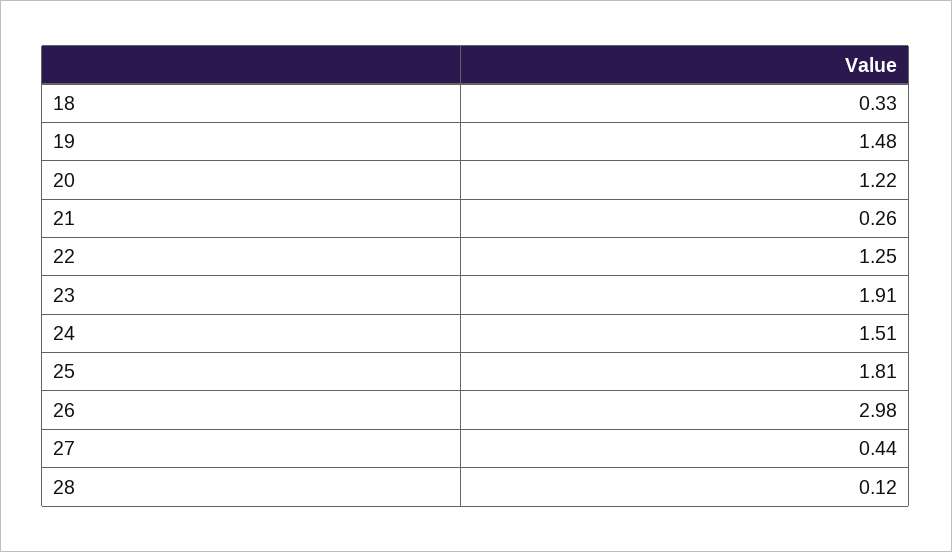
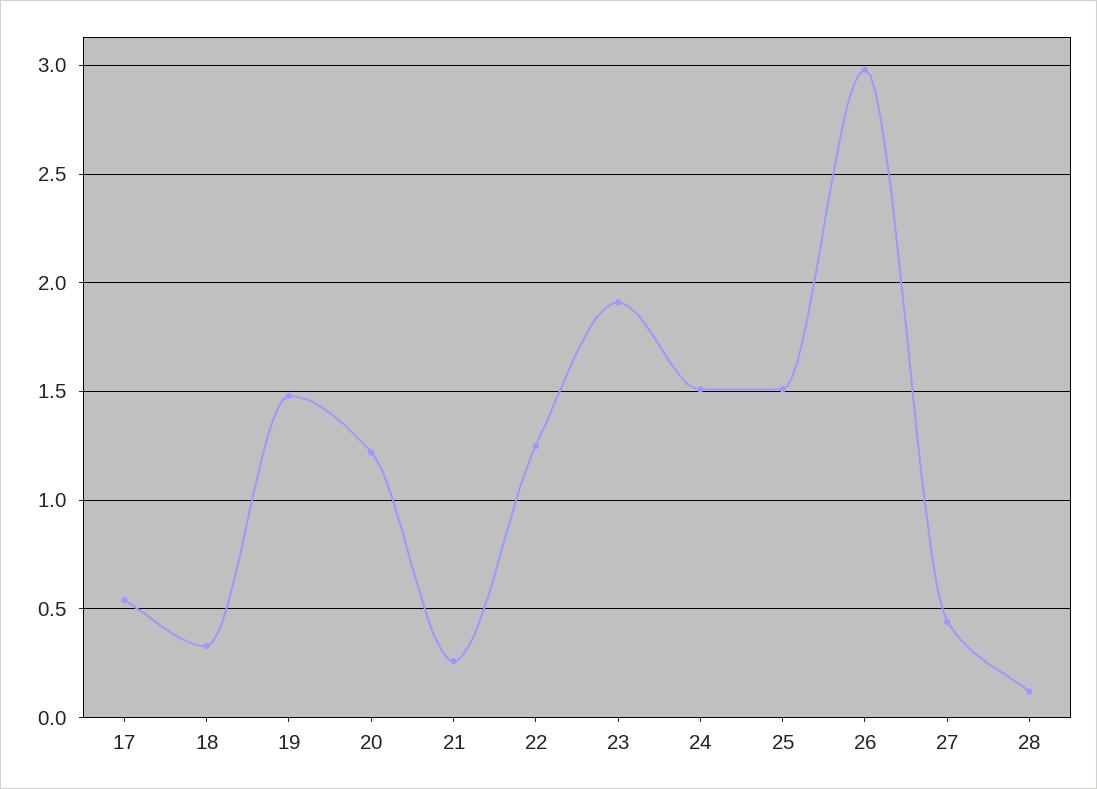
25: 1.81 -> 1.5
17: none -> 0.55

